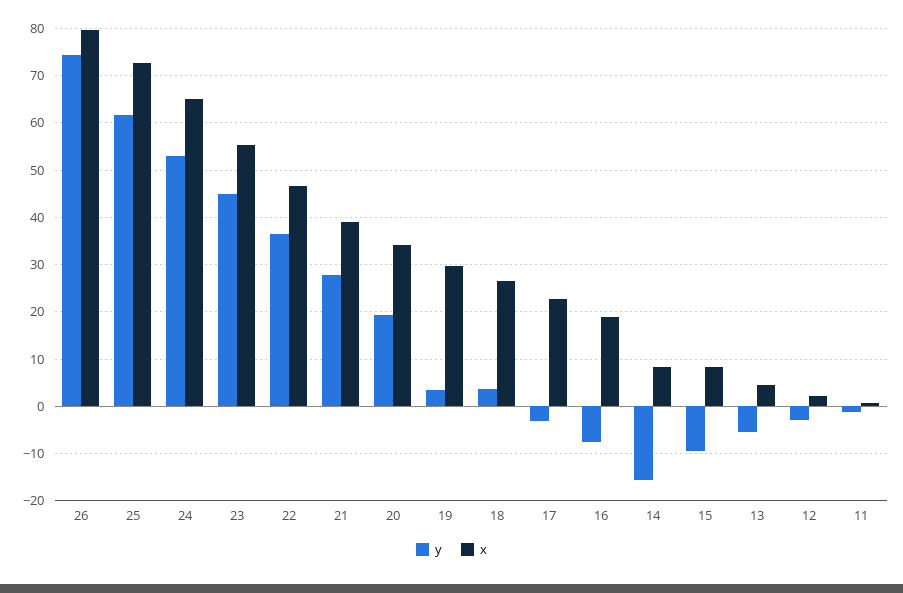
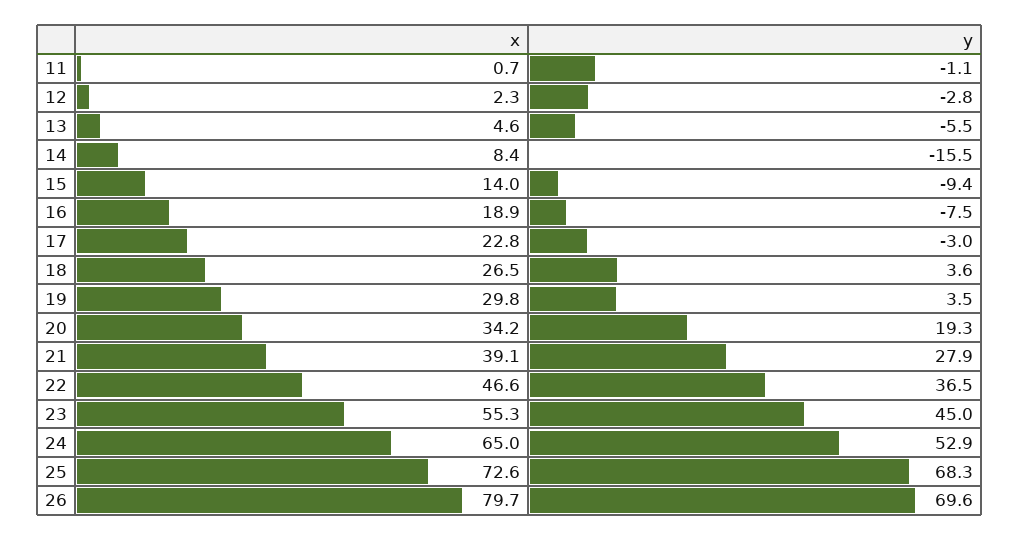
y, 26: 74 -> 69.6
y, 25: 62 -> 68.3
x, 15: 8 -> 14

